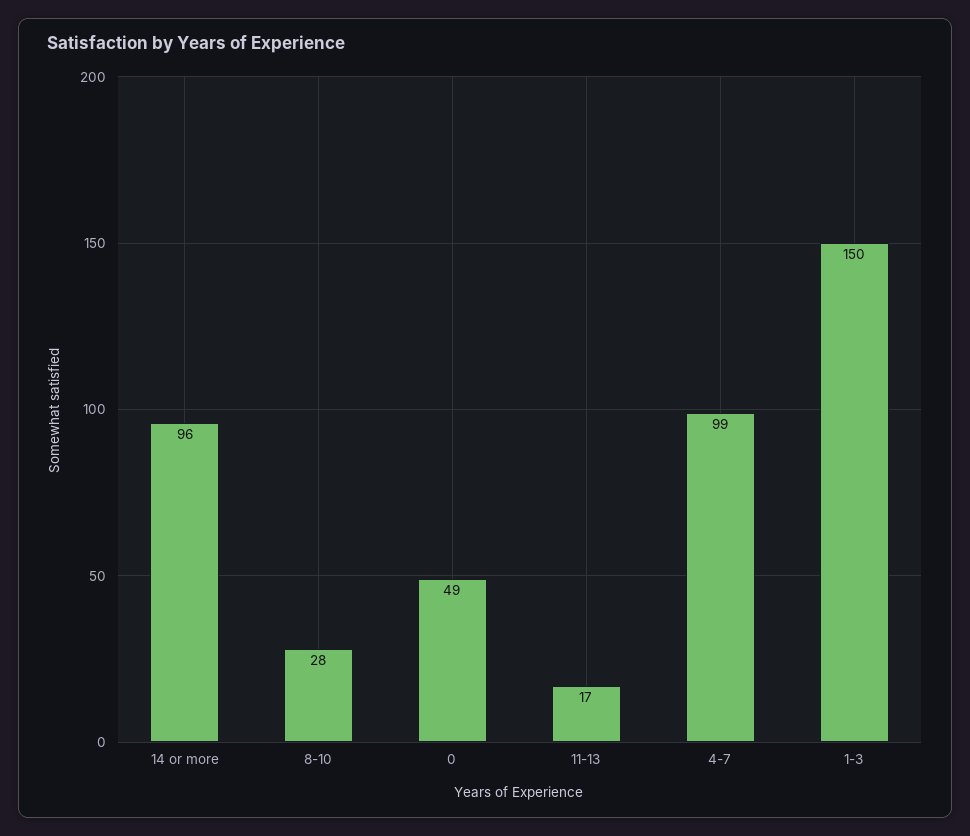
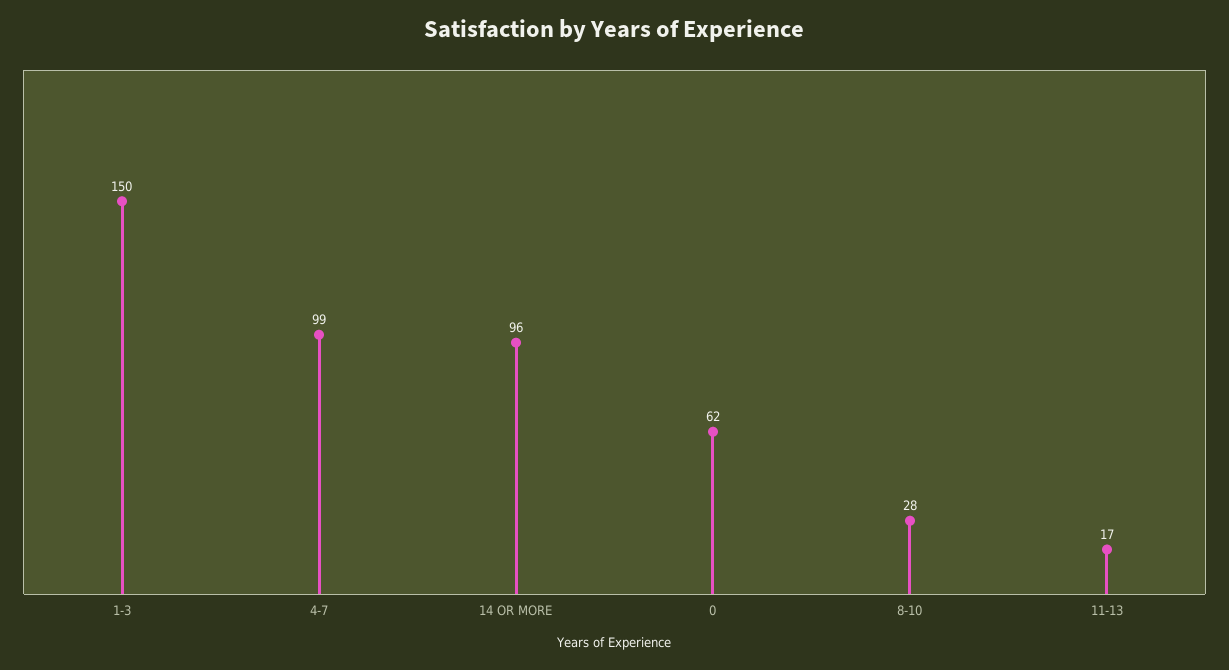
0: 49 -> 62

